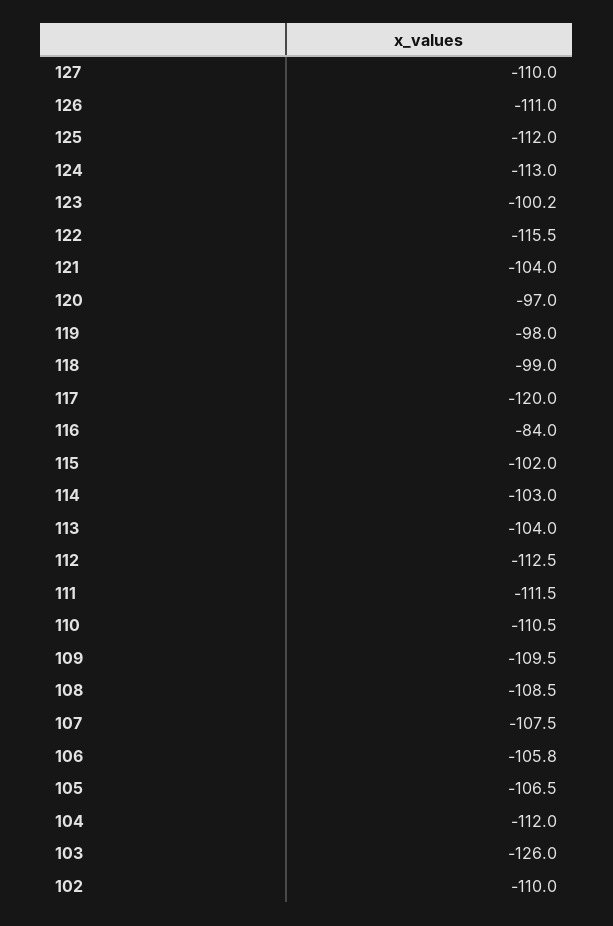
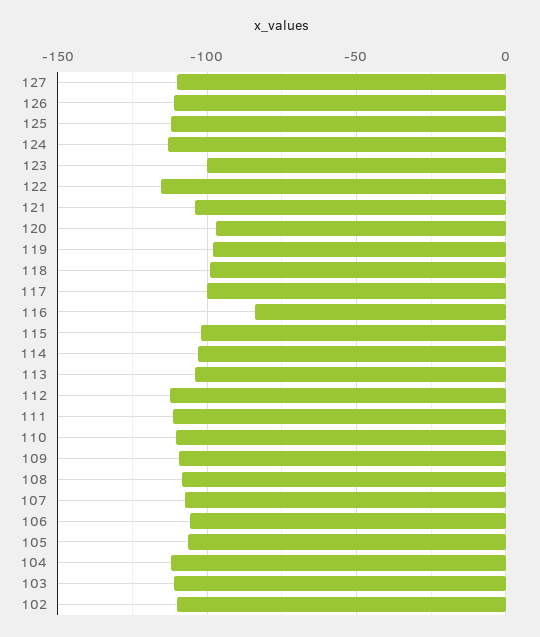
117: -120 -> -100
103: -126 -> -110

